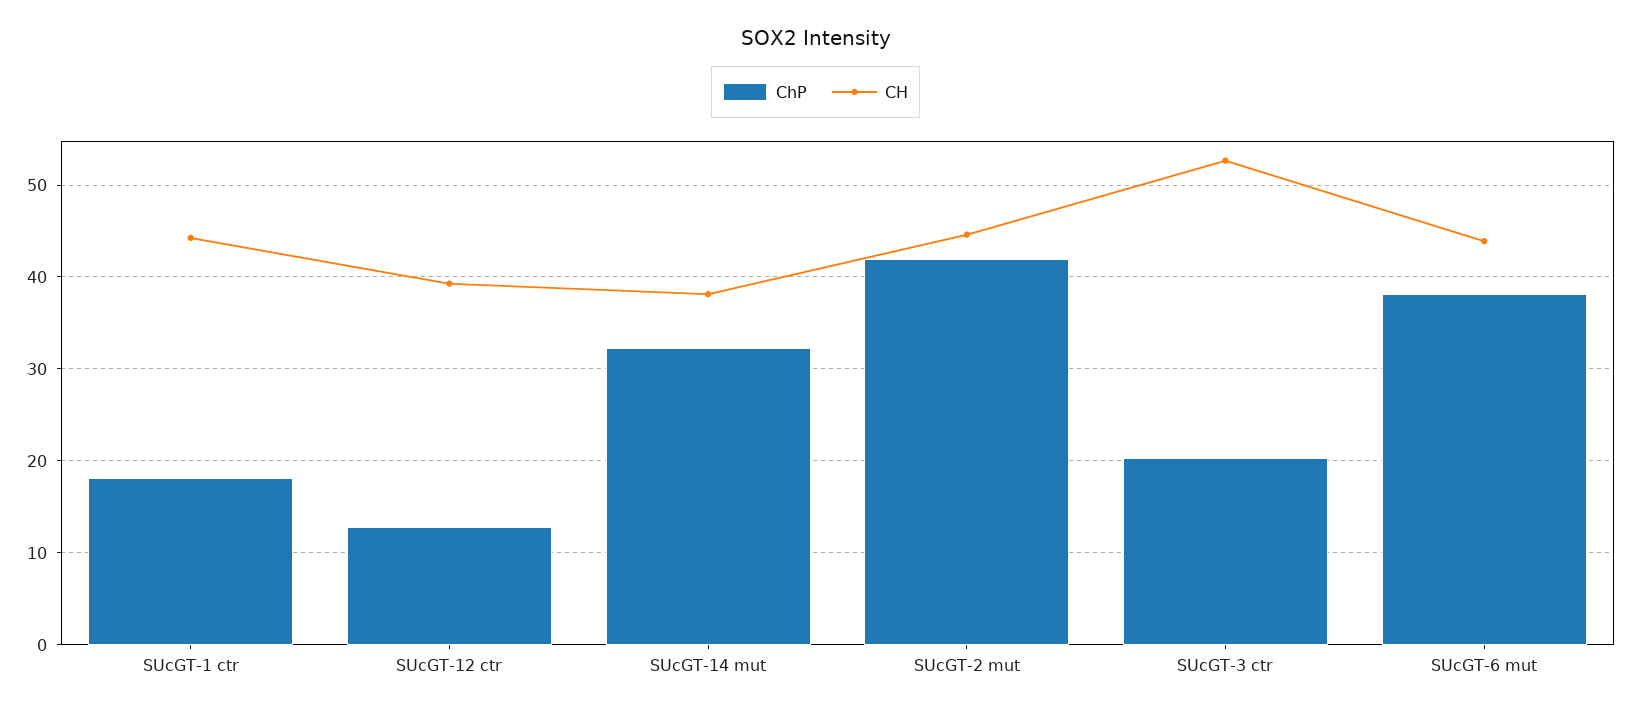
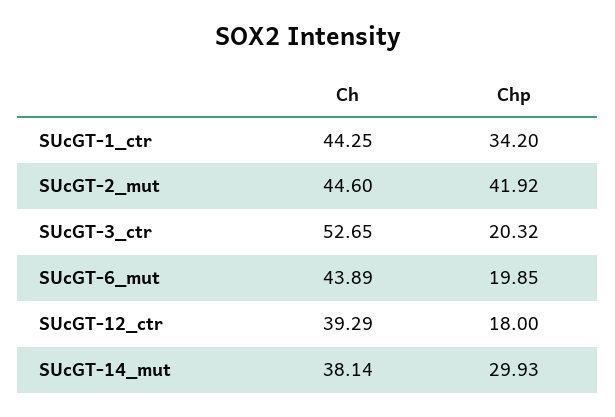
ChP, SUcGT-1 ctr: 18 -> 34.2
ChP, SUcGT-12 ctr: 13 -> 18
ChP, SUcGT-14 mut: 32 -> 29.93
ChP, SUcGT-6 mut: 38 -> 19.85

